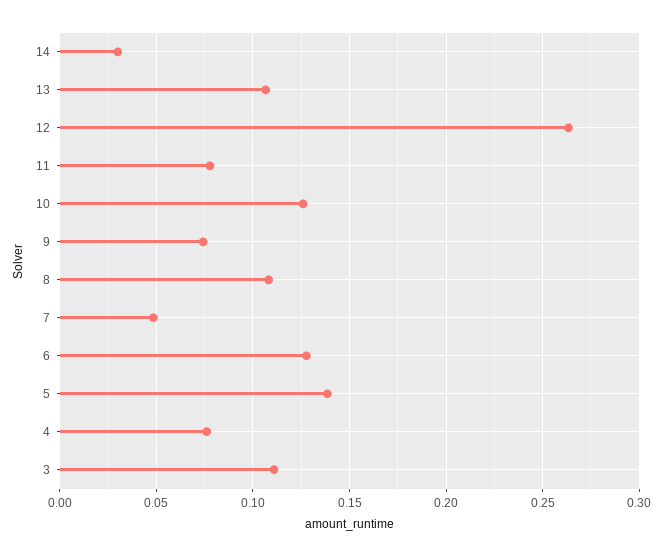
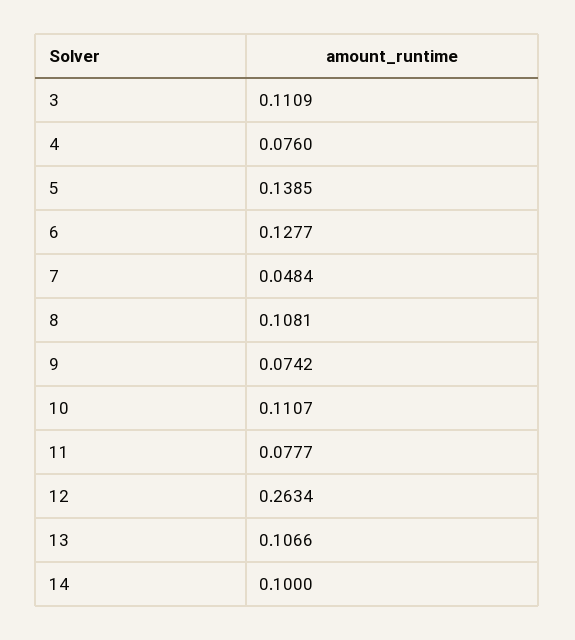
14: 0.03 -> 0.1
10: 0.125 -> 0.1107

